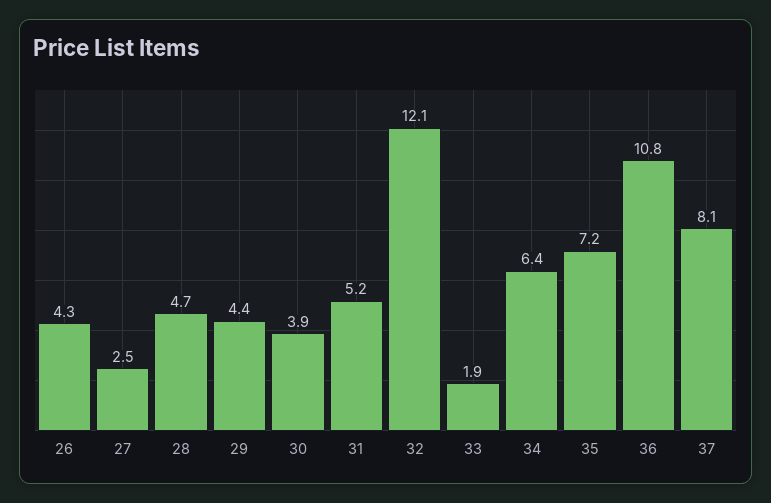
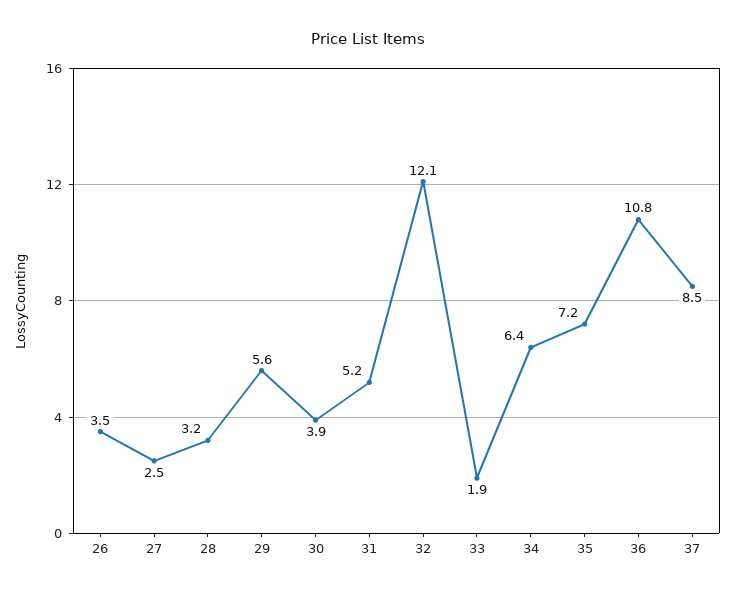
26: 4.3 -> 3.5
28: 4.7 -> 3.2
29: 4.4 -> 5.6
37: 8.1 -> 8.5

